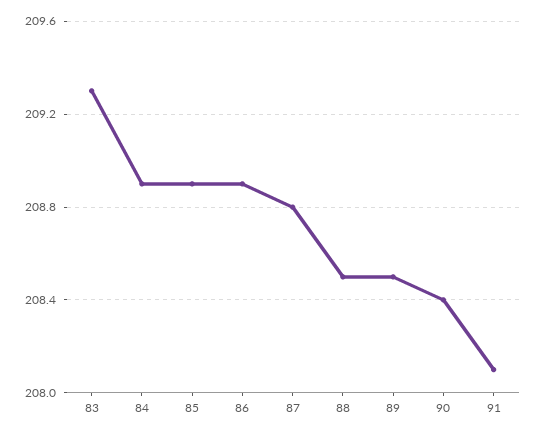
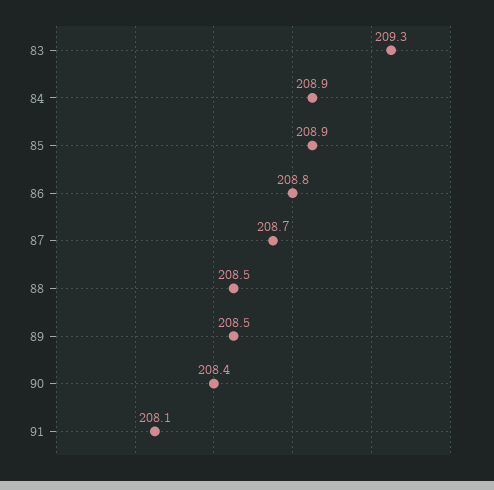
86: 208.9 -> 208.8
87: 208.8 -> 208.7

